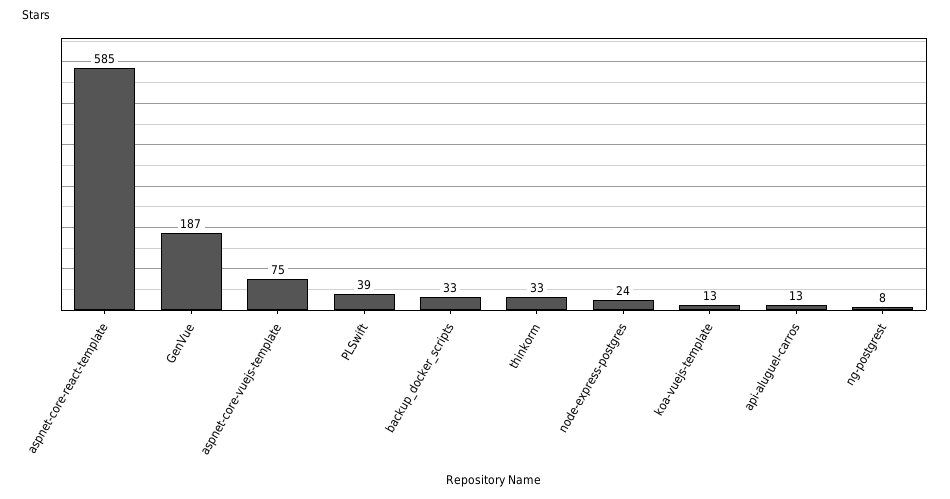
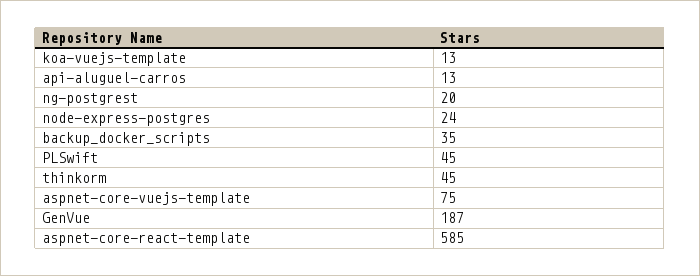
PLSwift: 39 -> 45
backup_docker_scripts: 33 -> 35
thinkorm: 33 -> 45
ng-postgrest: 8 -> 20

